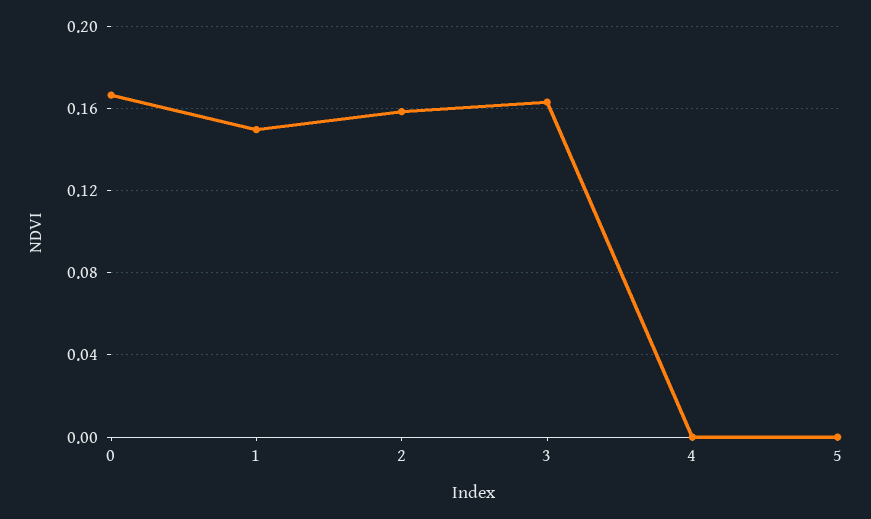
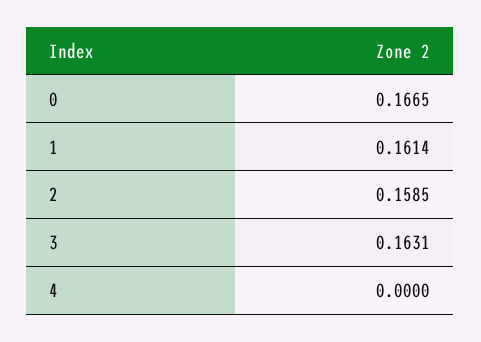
1: 0.15 -> 0.1614
5: 0 -> none

